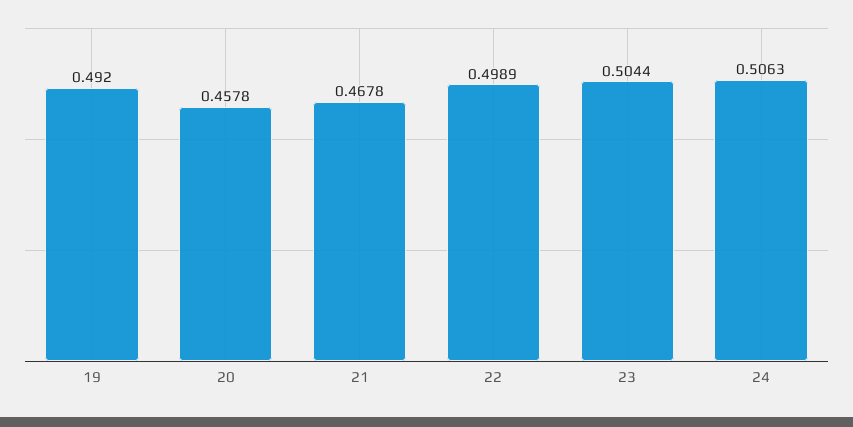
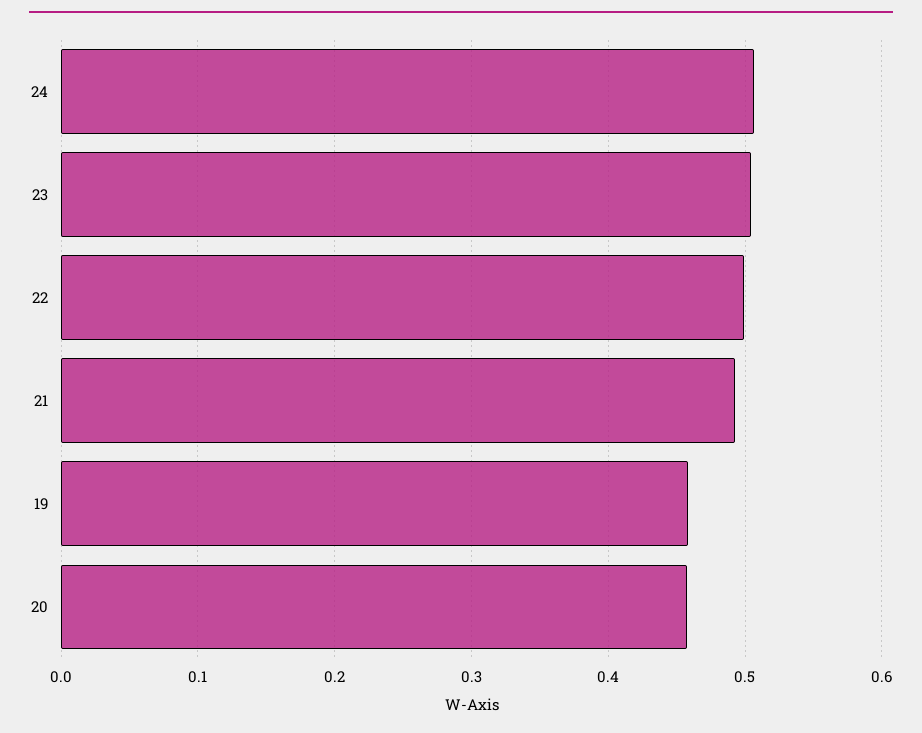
19: 0.492 -> 0.46
21: 0.4678 -> 0.49

